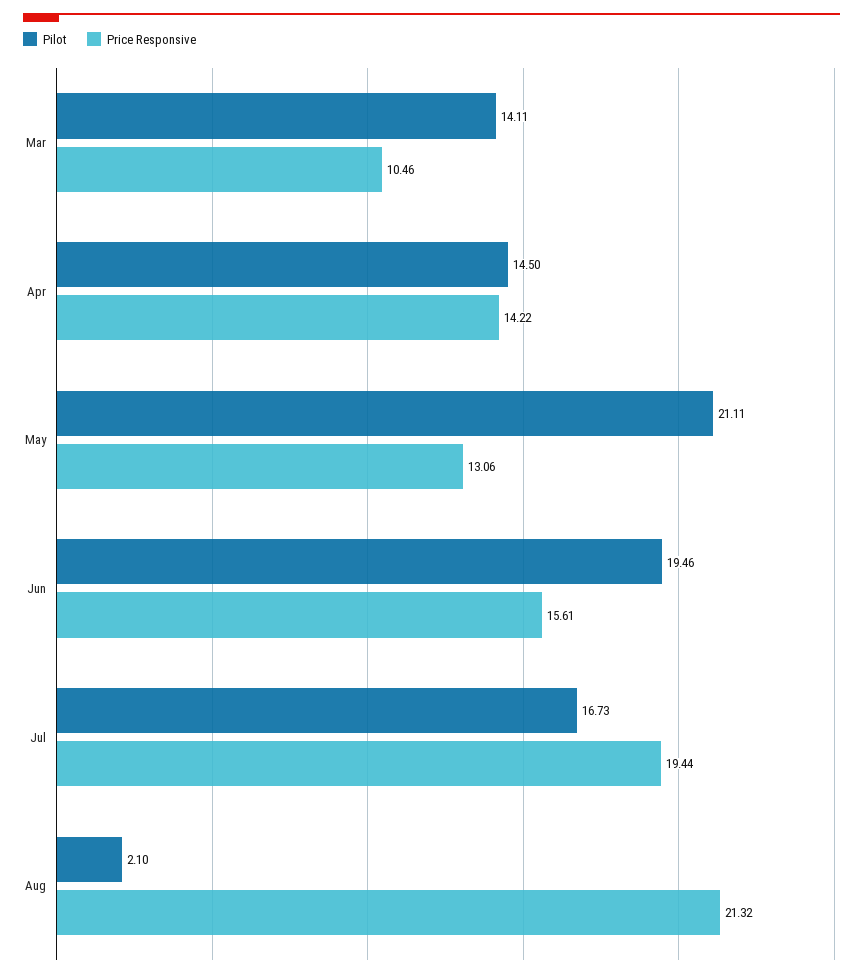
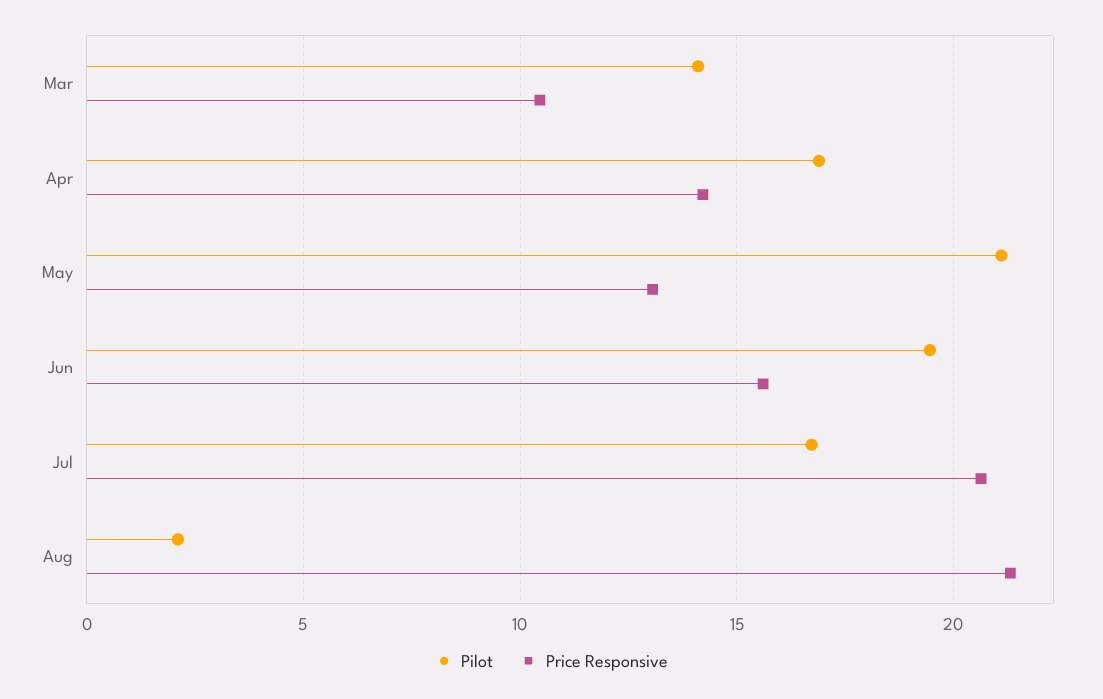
Pilot, Apr: 14.5 -> 17
Price Responsive, Jul: 19.44 -> 20.5

